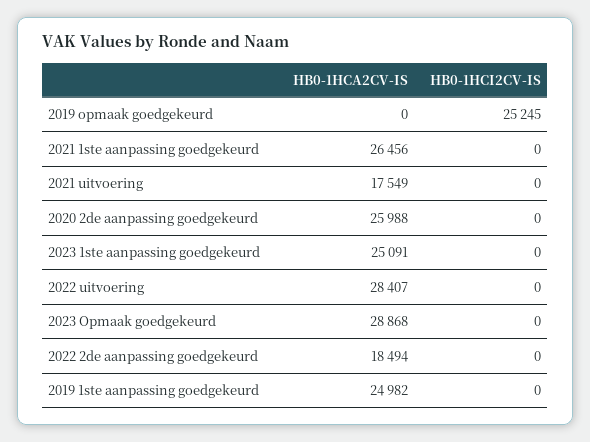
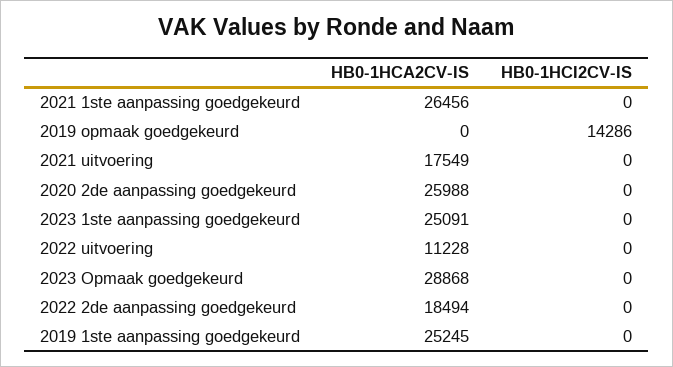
HB0-1HCI2CV-IS, 2019 opmaak goedgekeurd: 25245 -> 14286
HB0-1HCA2CV-IS, 2022 uitvoering: 28407 -> 11228
HB0-1HCA2CV-IS, 2019 1ste aanpassing goedgekeurd: 24982 -> 25245

